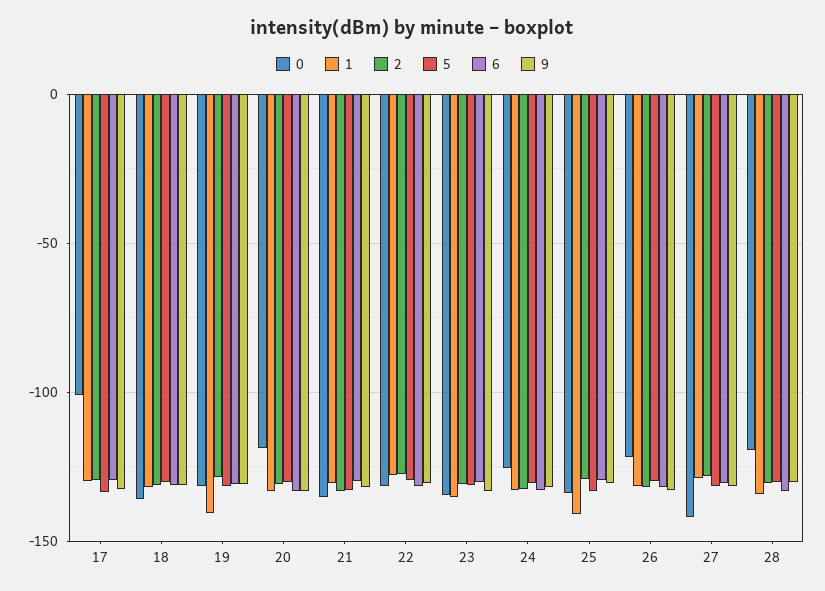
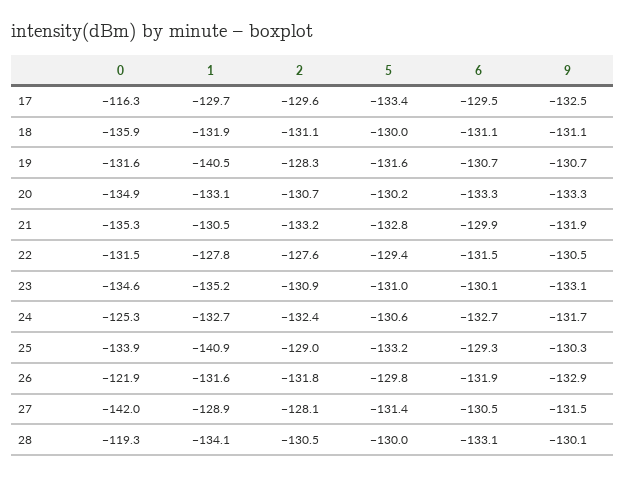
0, 17: -100 -> -116.3
0, 20: -120 -> -134.9

